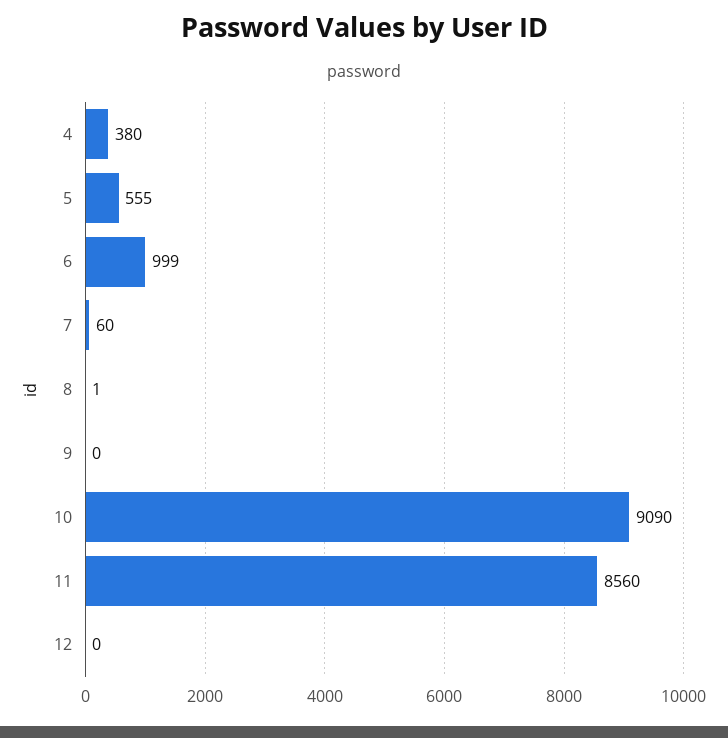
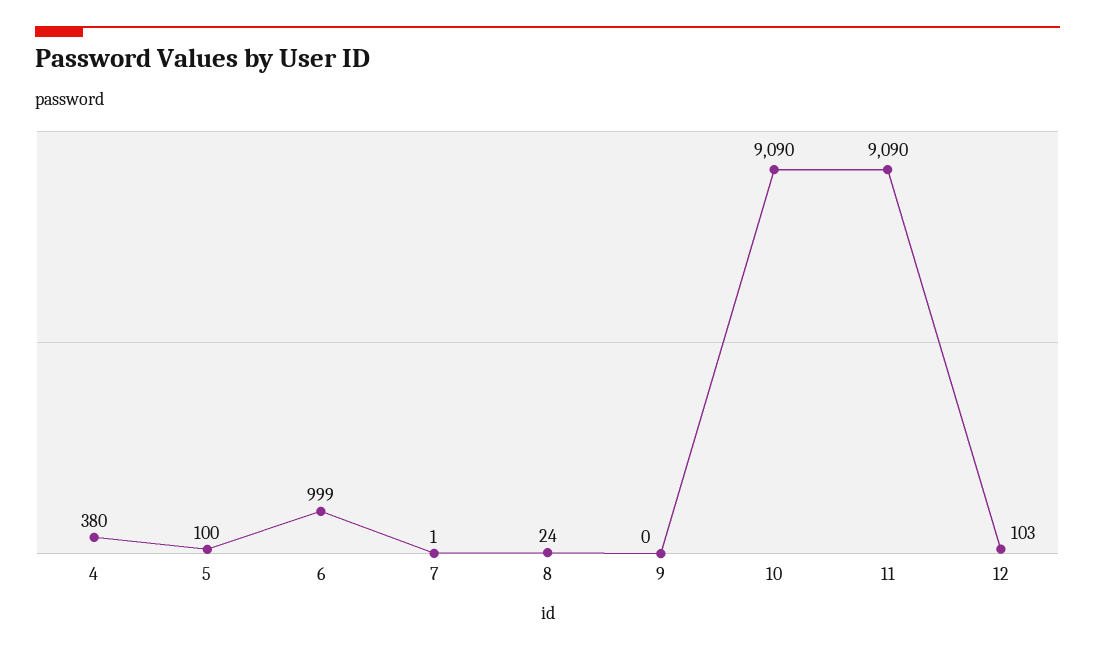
5: 555 -> 100
7: 60 -> 1
8: 1 -> 24
11: 8560 -> 9090
12: 0 -> 103

